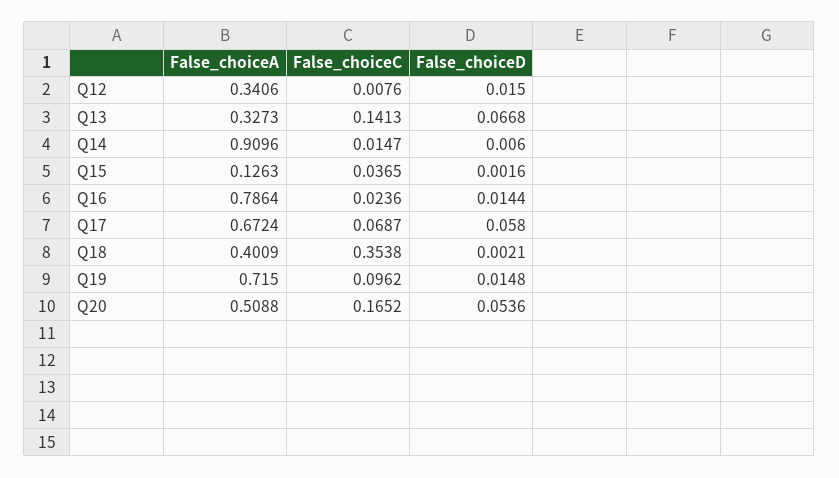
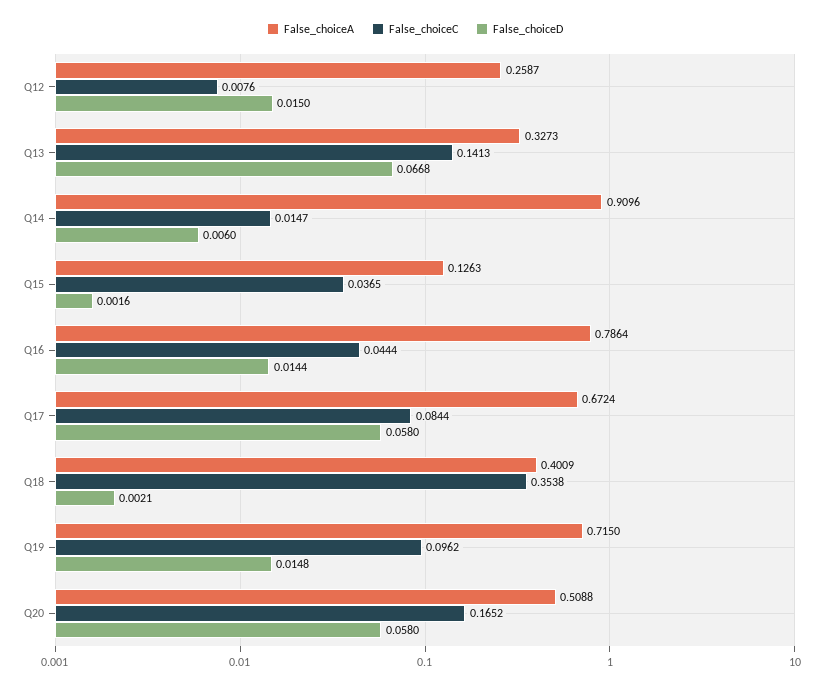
False_choiceA, Q12: 0.3406 -> 0.2587
False_choiceC, Q16: 0.0236 -> 0.0444
False_choiceC, Q17: 0.0687 -> 0.0844
False_choiceD, Q20: 0.0536 -> 0.058

